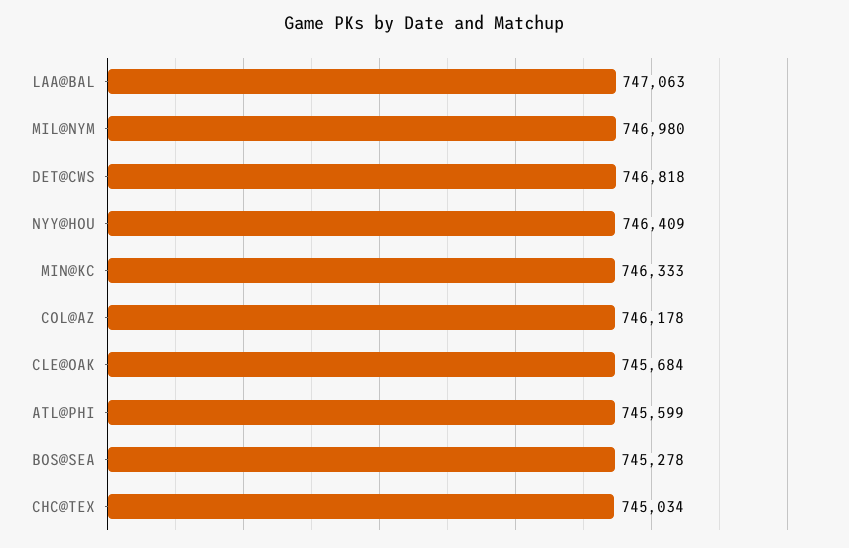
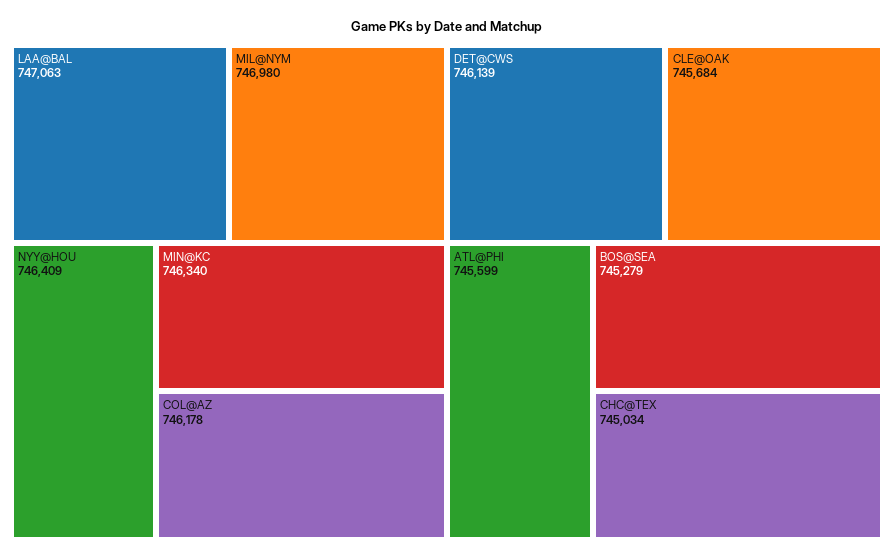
DET@CWS: 746818 -> 746139
MIN@KC: 746333 -> 746340
BOS@SEA: 745278 -> 745279

